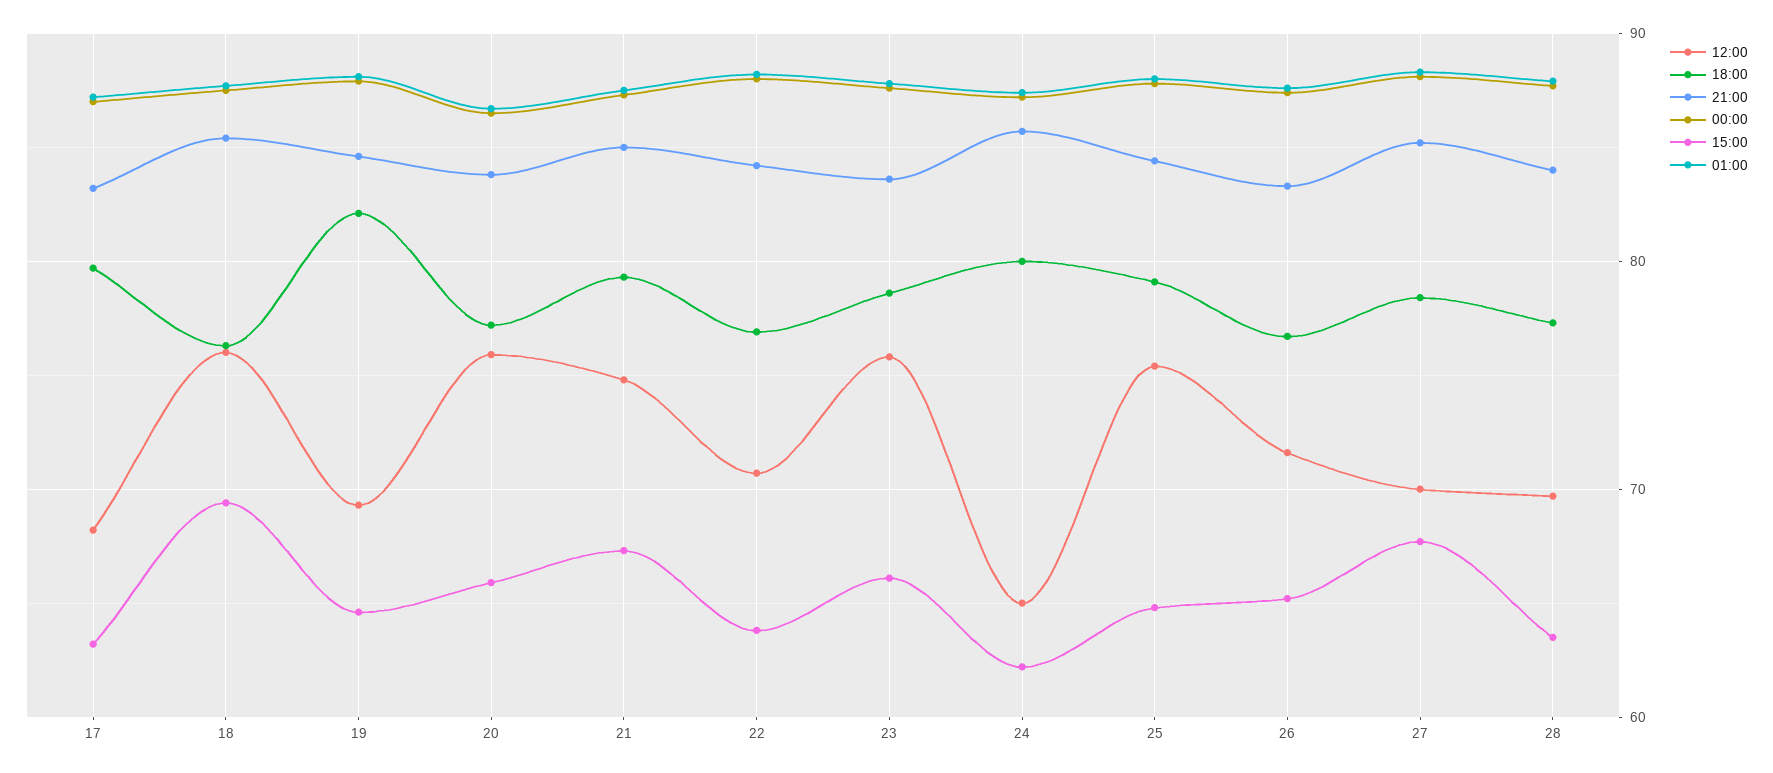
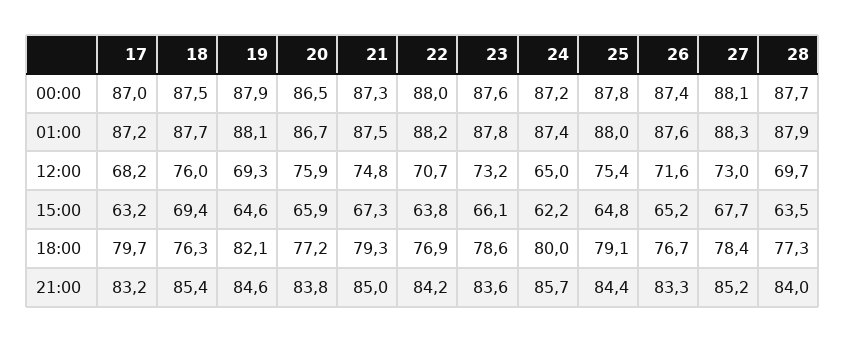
12:00, 23: 76 -> 73.2
12:00, 27: 70 -> 73

